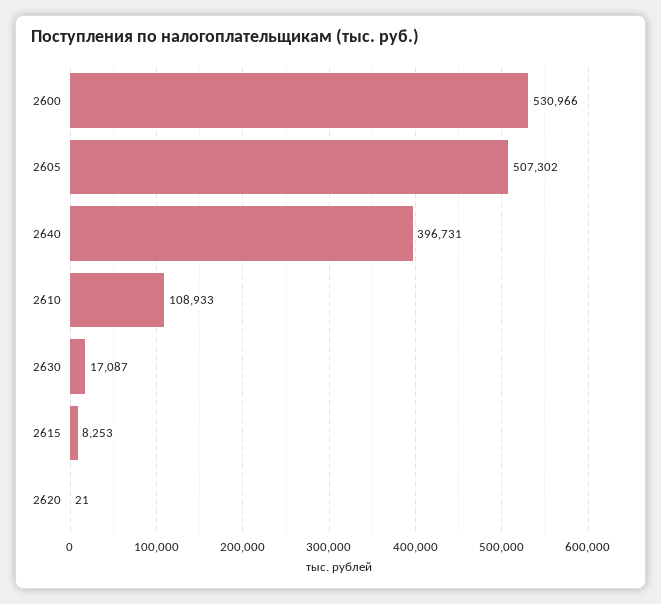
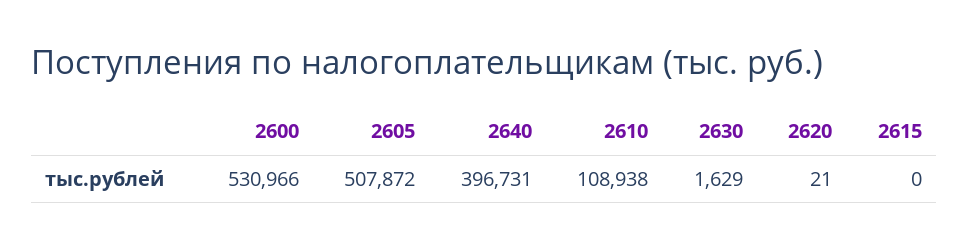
2605: 507302 -> 507872
2610: 108933 -> 108938
2630: 17087 -> 1629
2615: 8253 -> 0

